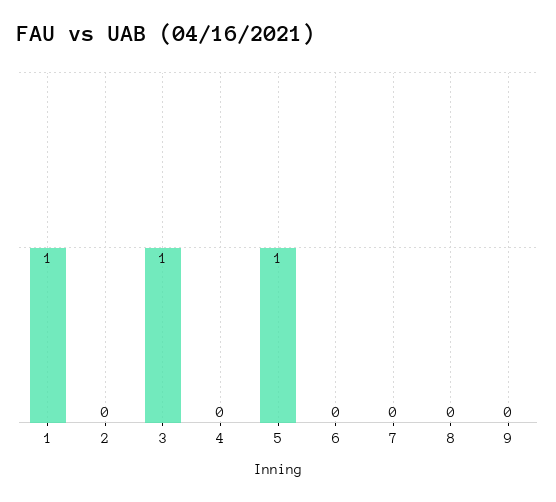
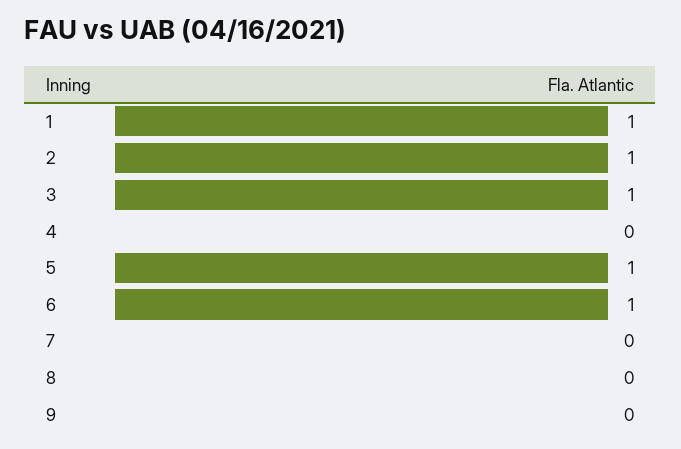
2: 0 -> 1
6: 0 -> 1

